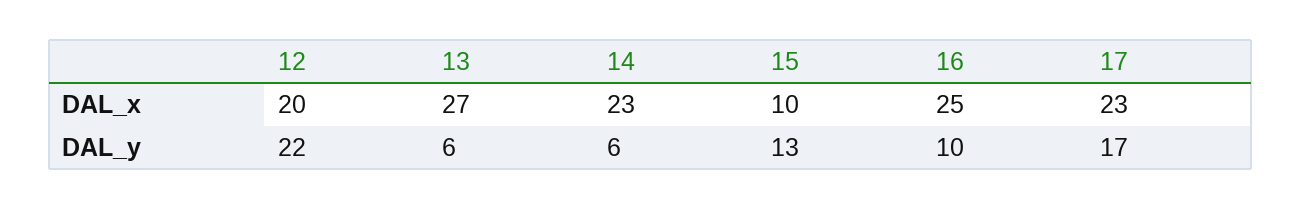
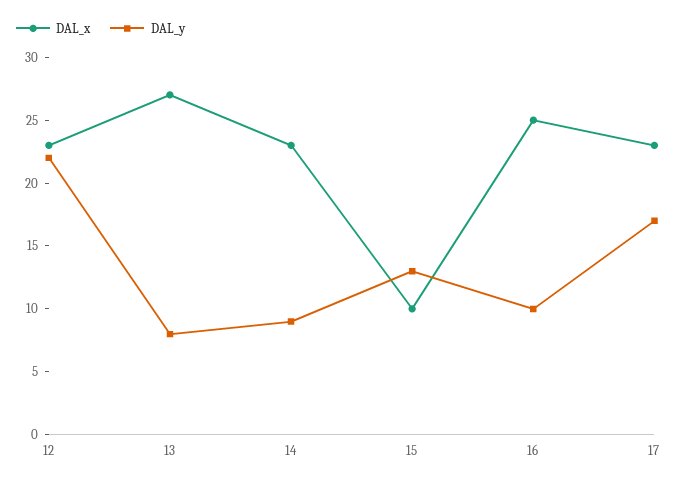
DAL_x, 12: 20 -> 23
DAL_y, 13: 6 -> 8
DAL_y, 14: 6 -> 9

